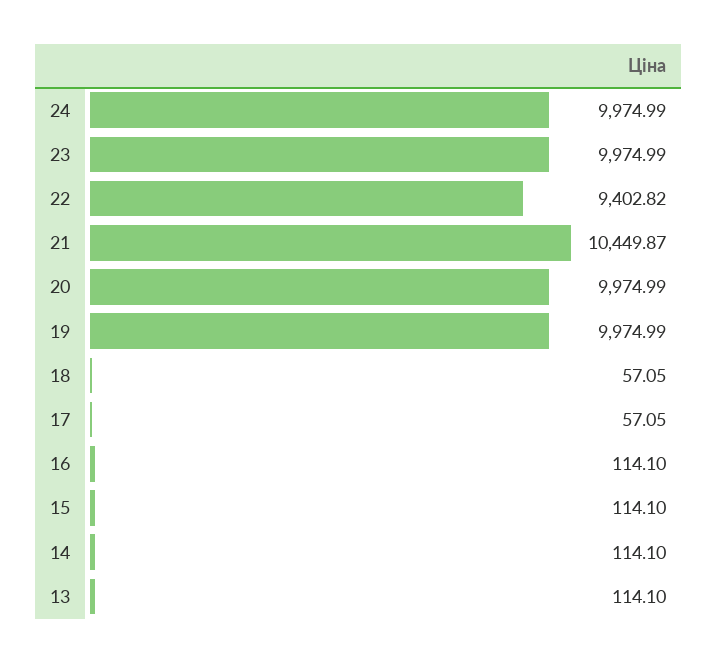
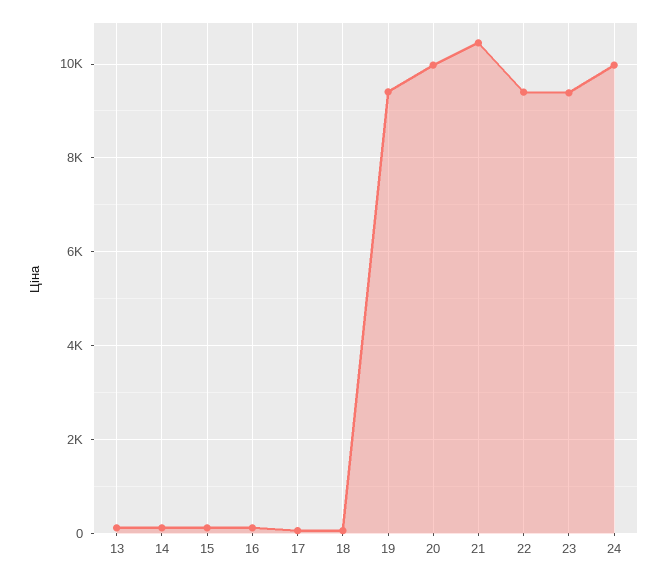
23: 9974.99 -> 9400
19: 9974.99 -> 9400

